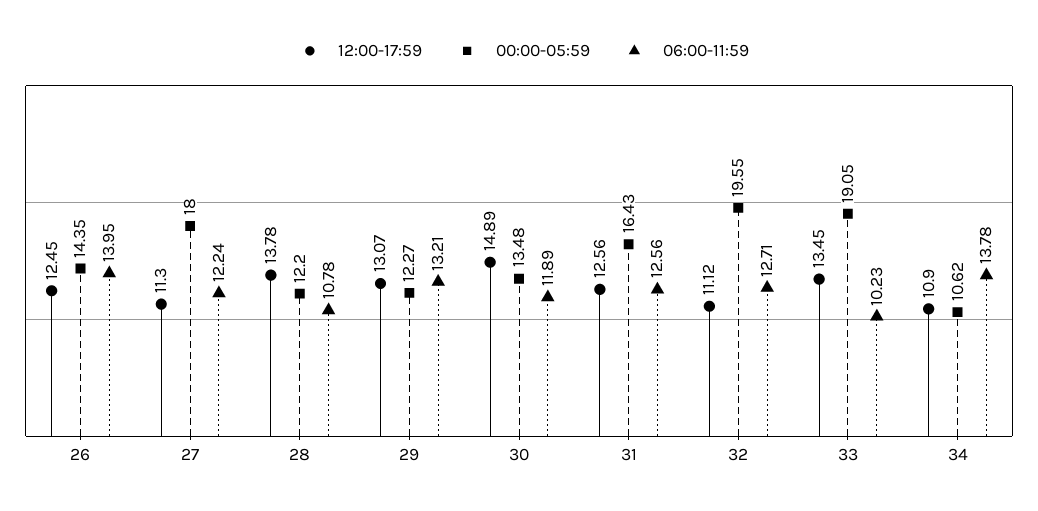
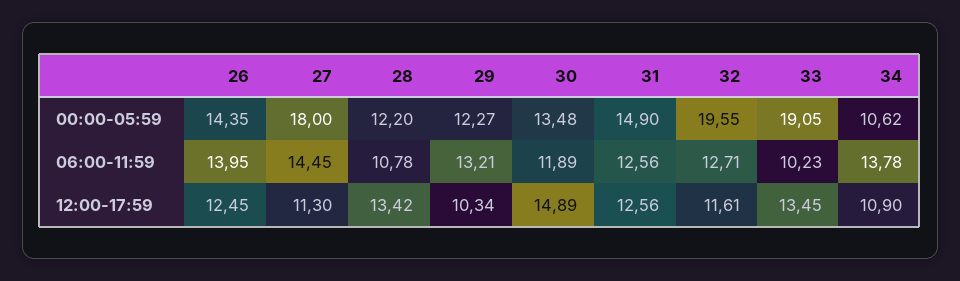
06:00-11:59, 27: 12.24 -> 14.45
12:00-17:59, 28: 13.78 -> 13.42
12:00-17:59, 29: 13.07 -> 10.34
00:00-05:59, 31: 16.43 -> 14.9
12:00-17:59, 32: 11.12 -> 11.61

